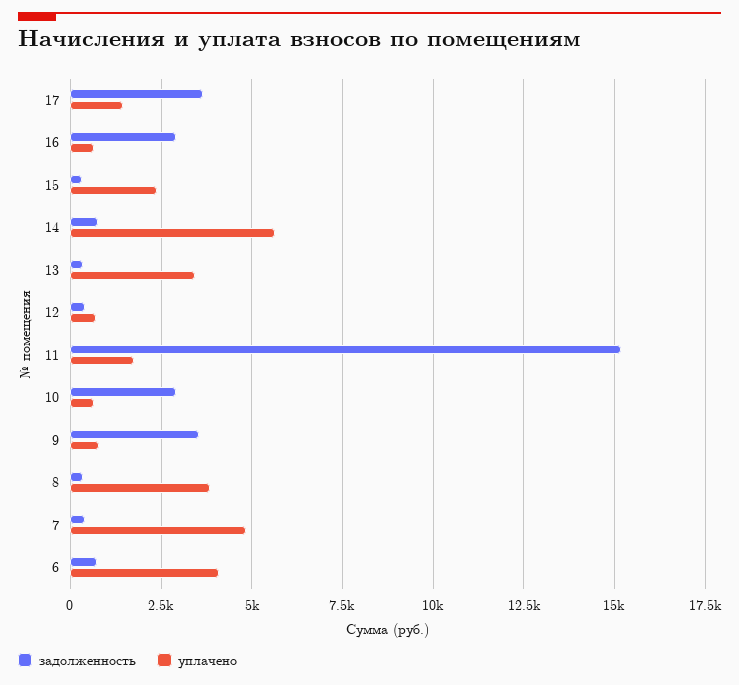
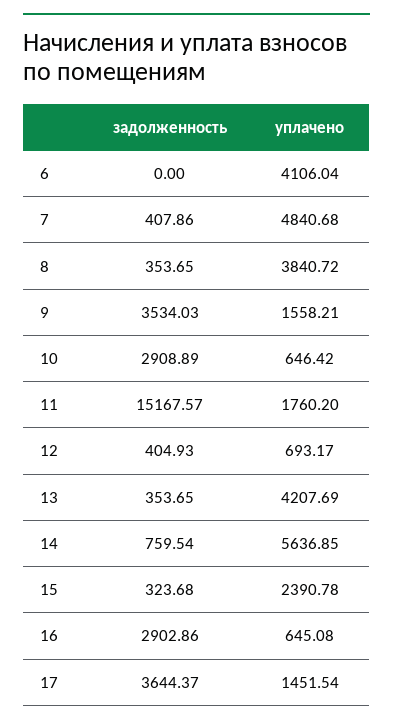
уплачено, 13: 3500 -> 4207.69
уплачено, 9: 750 -> 1558.21
задолженность, 6: 750 -> 0

